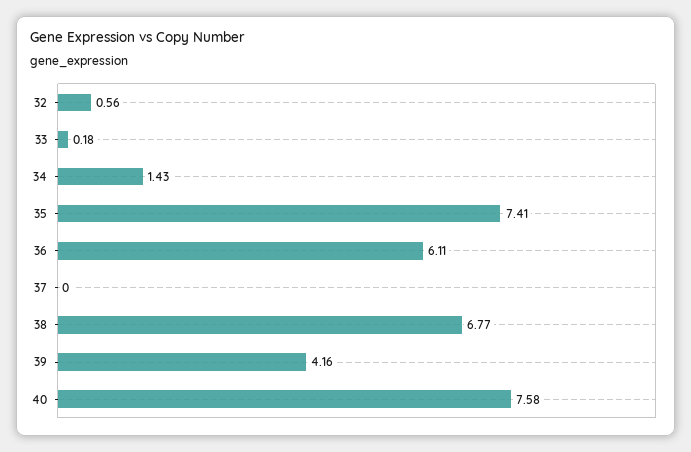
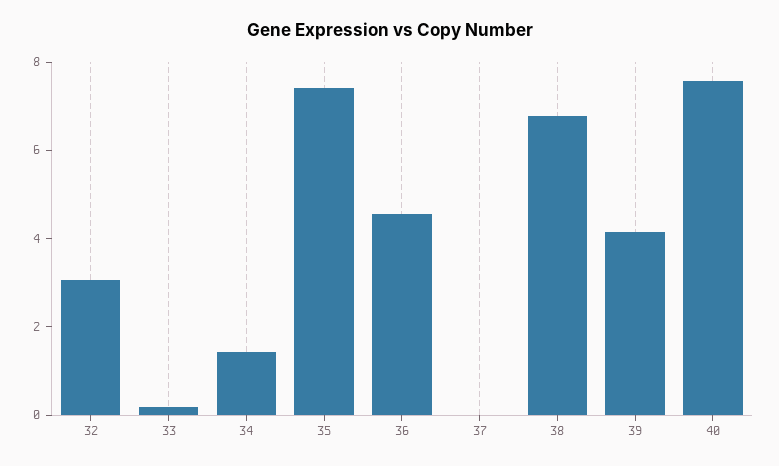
32: 0.56 -> 3
36: 6.11 -> 4.5

